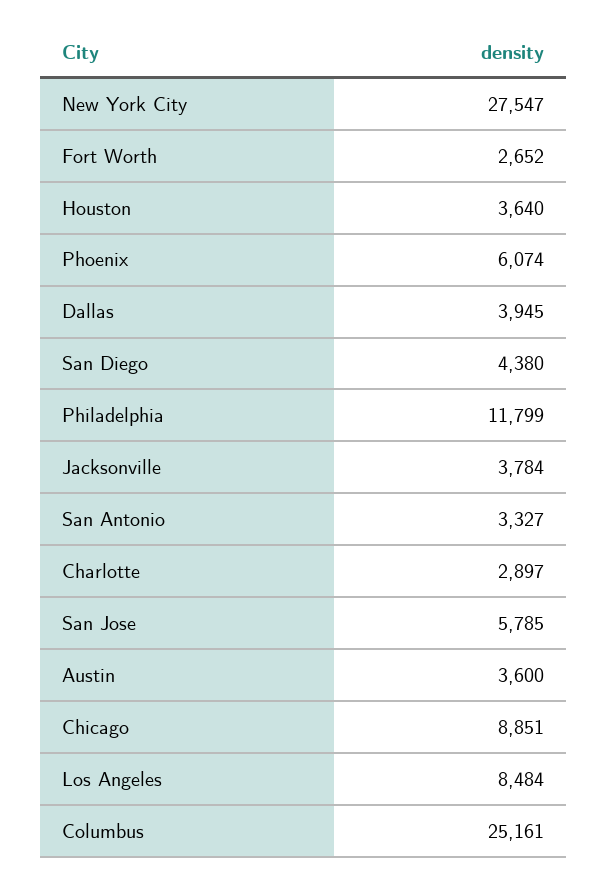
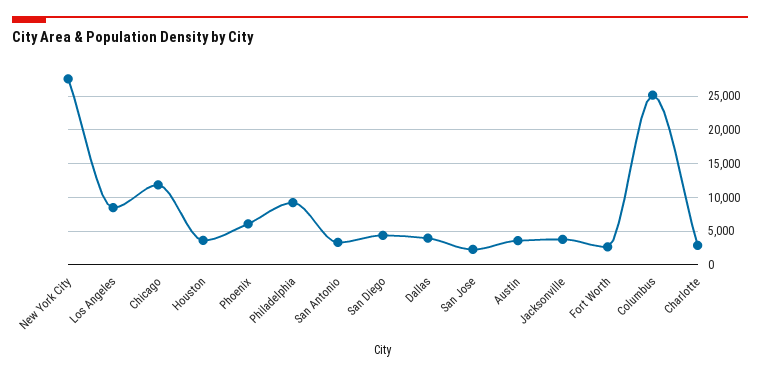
Philadelphia: 11799 -> 9000
San Jose: 5785 -> 2000
Chicago: 8851 -> 12000

